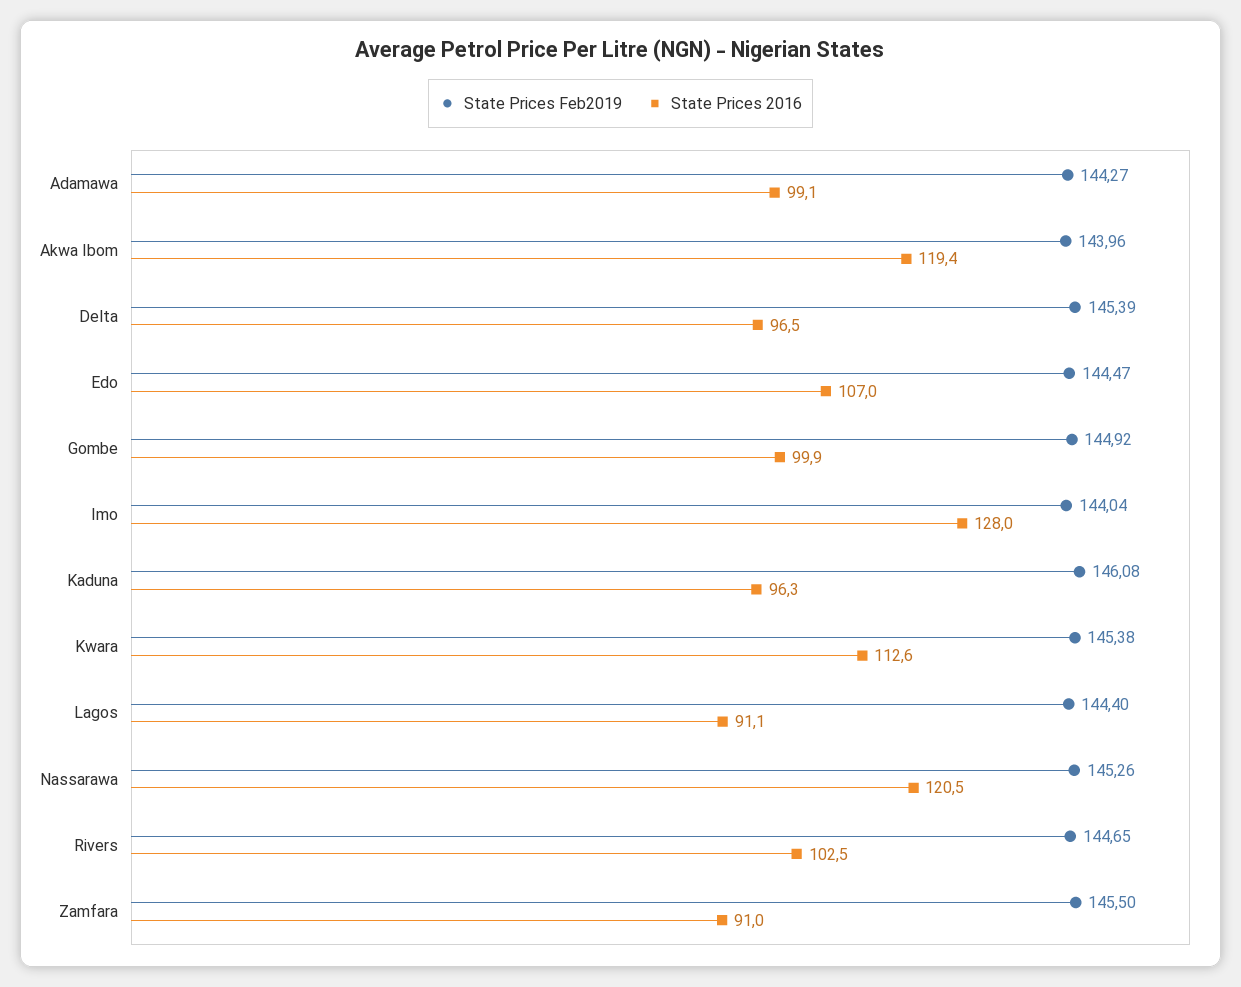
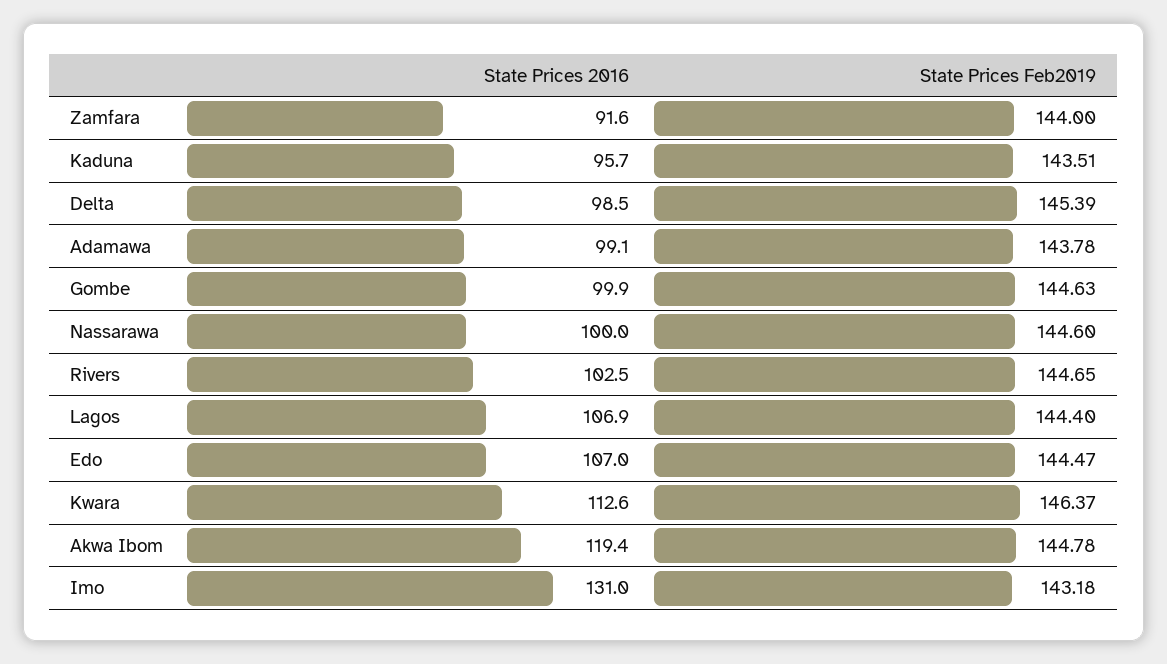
State Prices Feb2019, Adamawa: 144.27 -> 143.78
State Prices Feb2019, Akwa Ibom: 143.96 -> 144.78
State Prices 2016, Delta: 96.5 -> 98.5
State Prices Feb2019, Gombe: 144.92 -> 144.63
State Prices Feb2019, Imo: 144.04 -> 143.18
State Prices 2016, Imo: 128 -> 131
State Prices Feb2019, Kaduna: 146.08 -> 143.51
State Prices 2016, Kaduna: 96.3 -> 95.7
State Prices Feb2019, Kwara: 145.38 -> 146.37
State Prices 2016, Lagos: 91.1 -> 106.9
State Prices Feb2019, Nassarawa: 145.26 -> 144.6
State Prices 2016, Nassarawa: 120.5 -> 100
State Prices Feb2019, Zamfara: 145.5 -> 144
State Prices 2016, Zamfara: 91 -> 91.6

